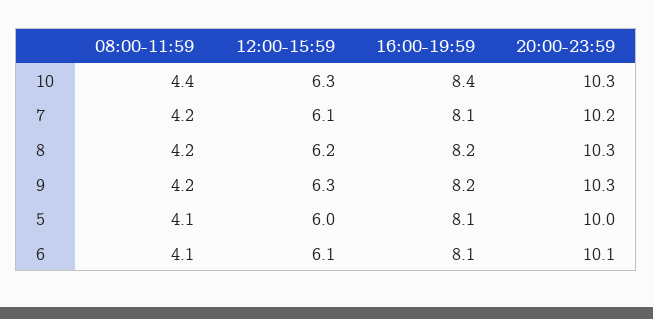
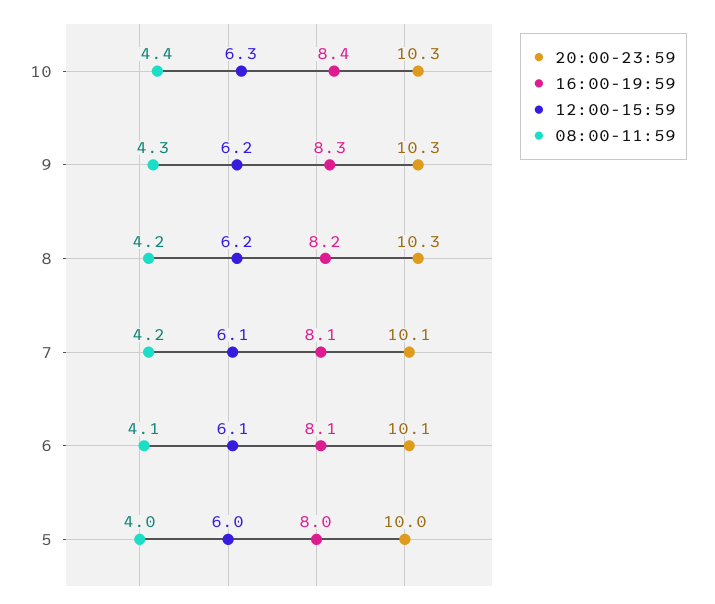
20:00-23:59, 7: 10.2 -> 10.1
08:00-11:59, 9: 4.2 -> 4.3
12:00-15:59, 9: 6.3 -> 6.2
16:00-19:59, 9: 8.2 -> 8.3
08:00-11:59, 5: 4.1 -> 4
16:00-19:59, 5: 8.1 -> 8

